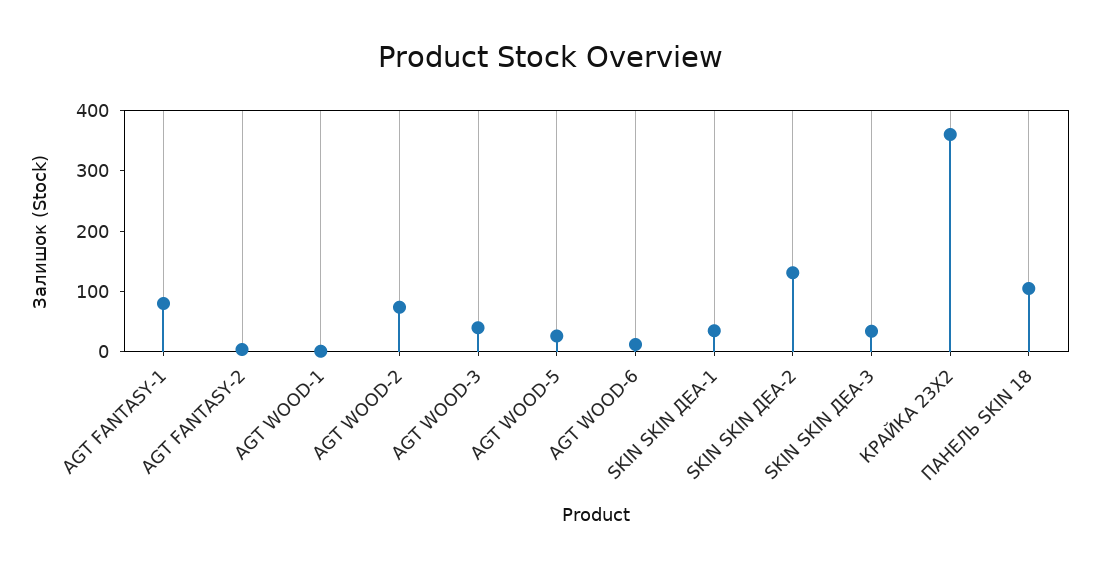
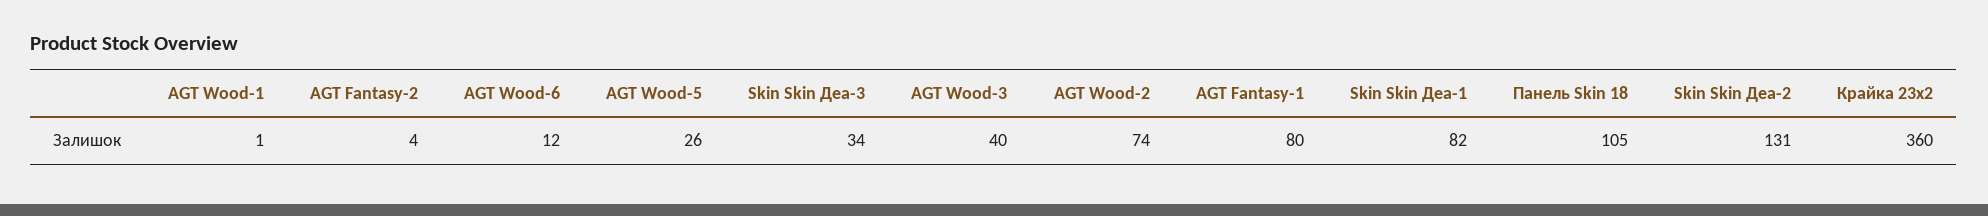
SKIN SKIN ДЕА-1: 40 -> 82

